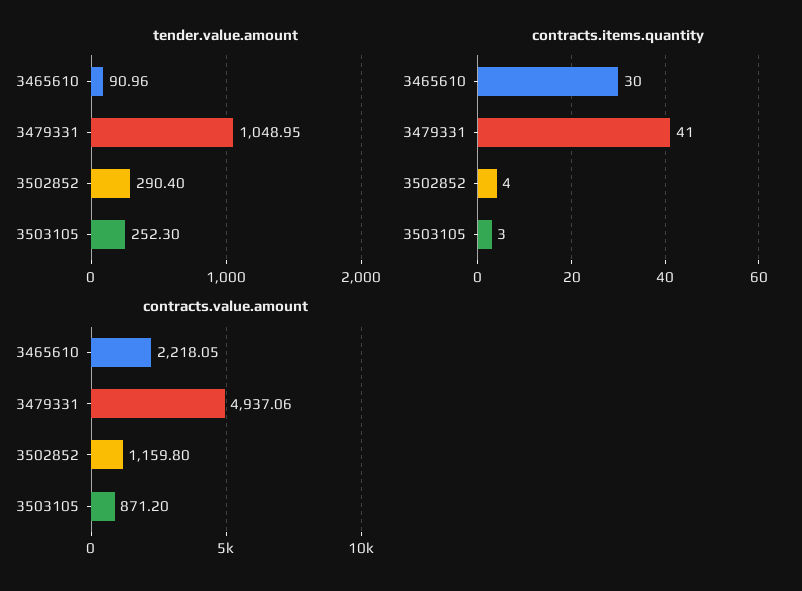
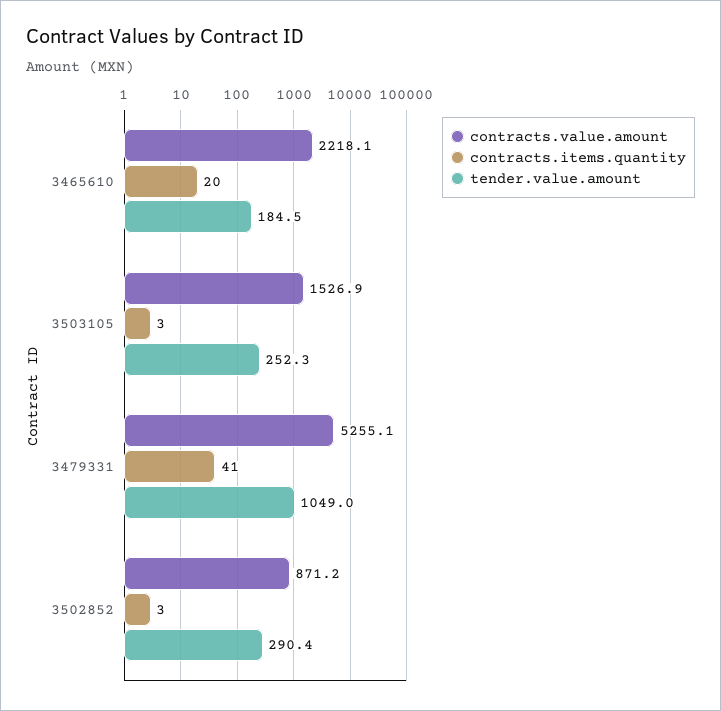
tender.value.amount, 3465610: 90.96 -> 184.5
contracts.items.quantity, 3465610: 30 -> 20
contracts.items.quantity, 3502852: 4 -> 3
contracts.value.amount, 3479331: 4937.06 -> 5255.1
contracts.value.amount, 3502852: 1159.8 -> 871.2
contracts.value.amount, 3503105: 871.2 -> 1526.9

